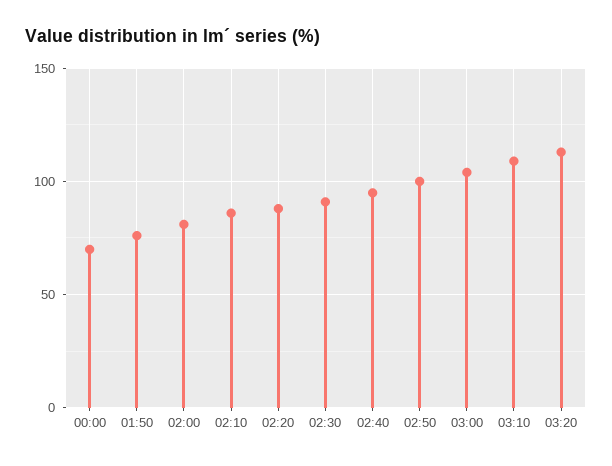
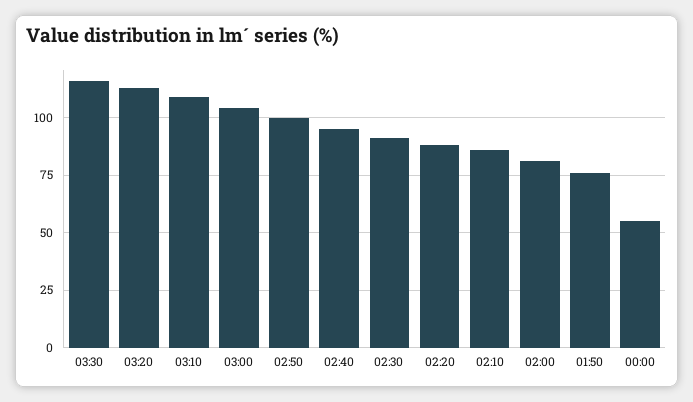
00:00: 70 -> 55
03:30: none -> 115

